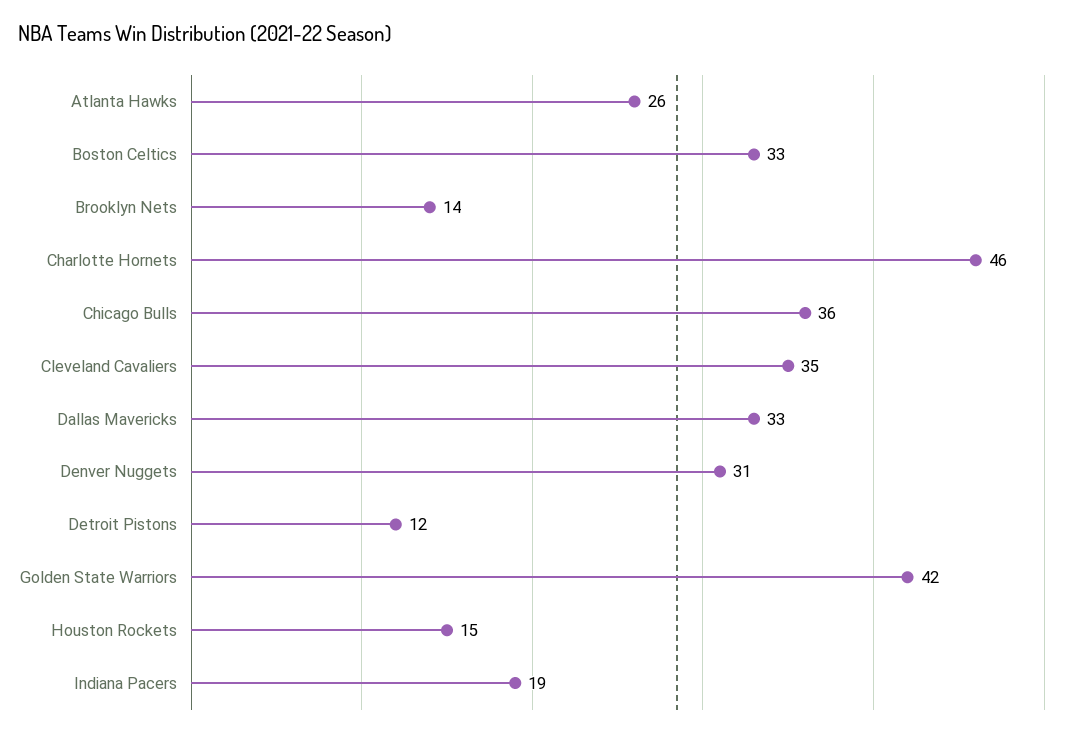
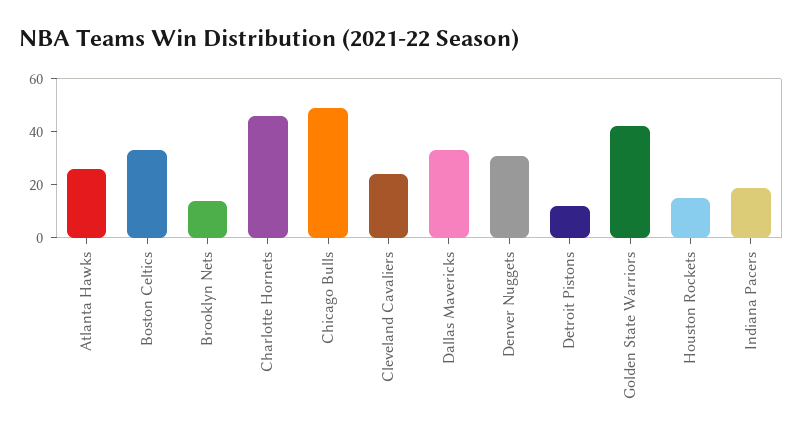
Chicago Bulls: 36 -> 50
Cleveland Cavaliers: 35 -> 25

